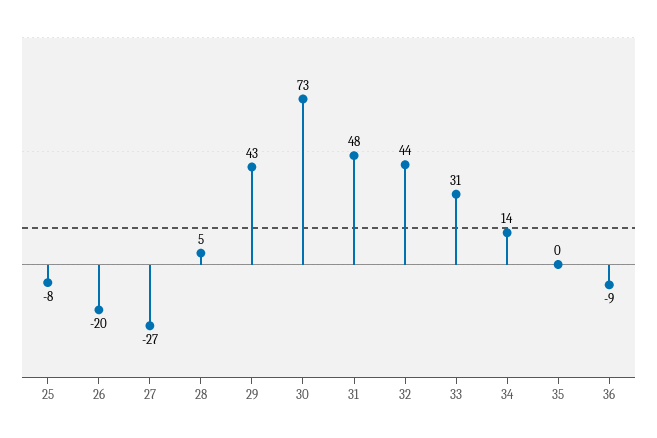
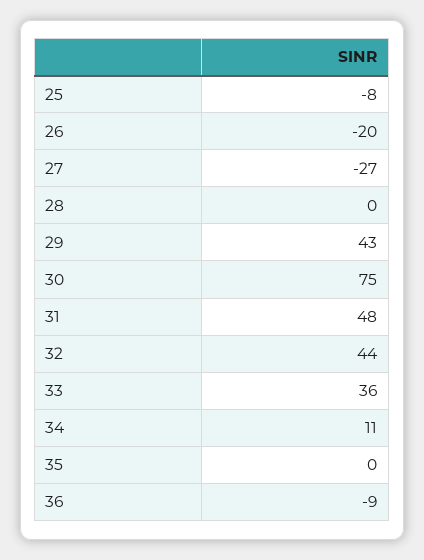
28: 5 -> 0
30: 73 -> 75
33: 31 -> 36
34: 14 -> 11

